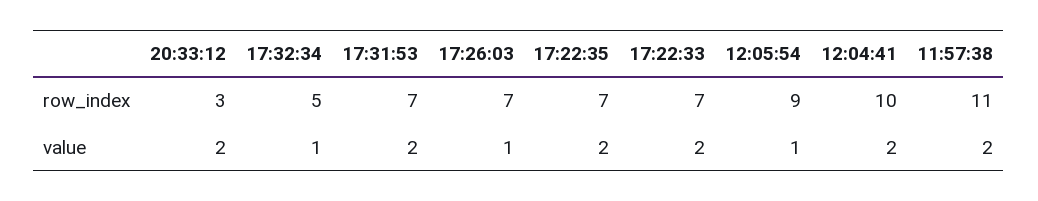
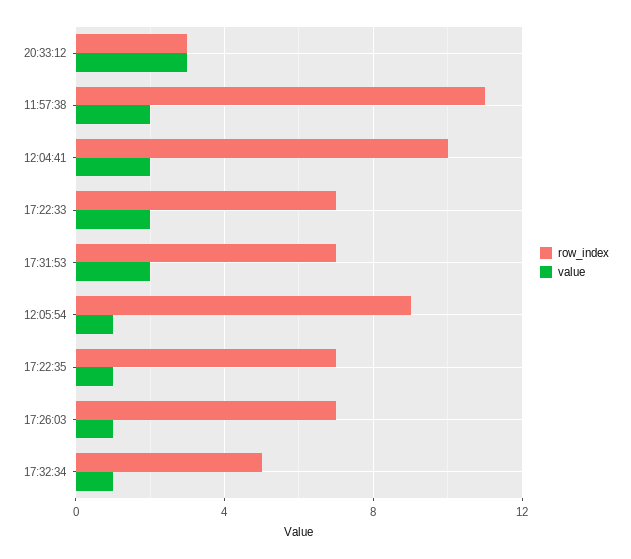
value, 20:33:12: 2 -> 3
value, 17:22:35: 2 -> 1

